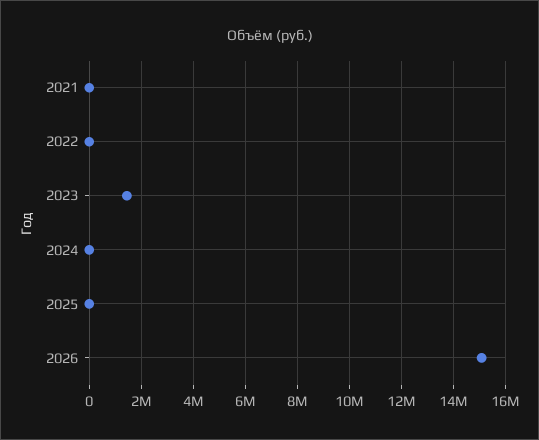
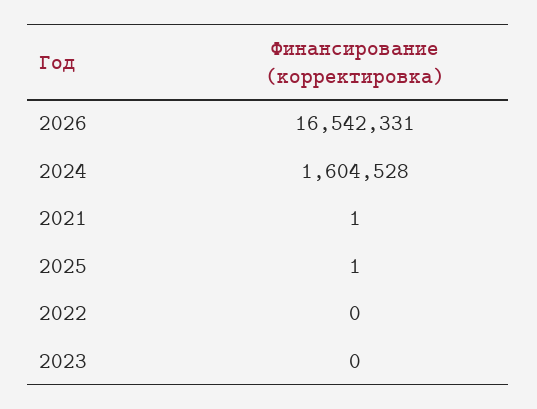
2023: 1500000 -> 0
2024: 0 -> 1604528
2026: 15000000 -> 16542331

